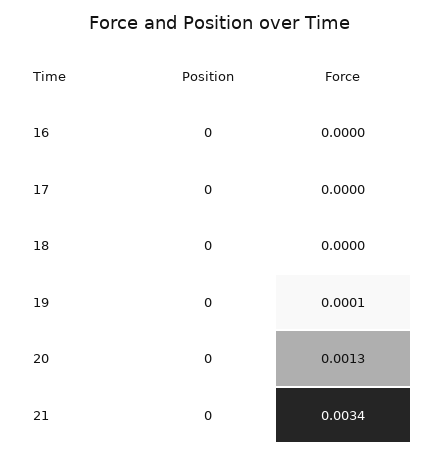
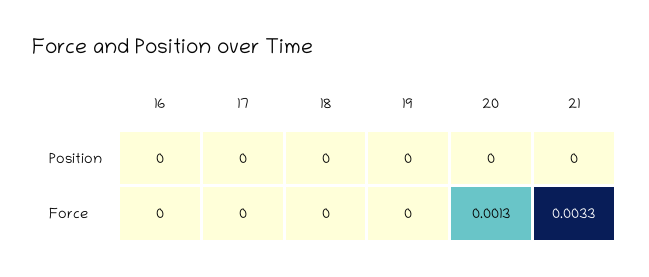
Force, 19: 0.0001 -> 0
Force, 21: 0.0034 -> 0.0033

